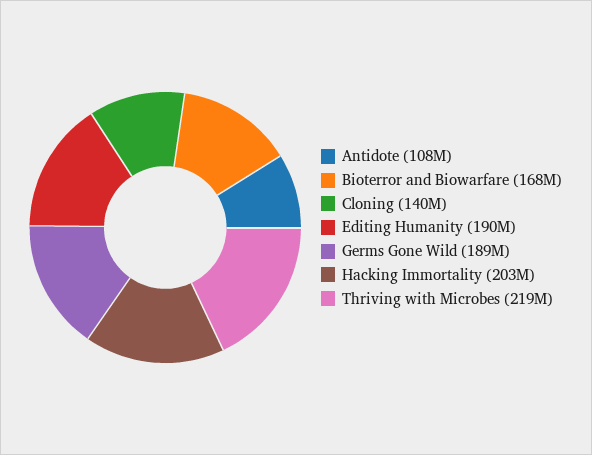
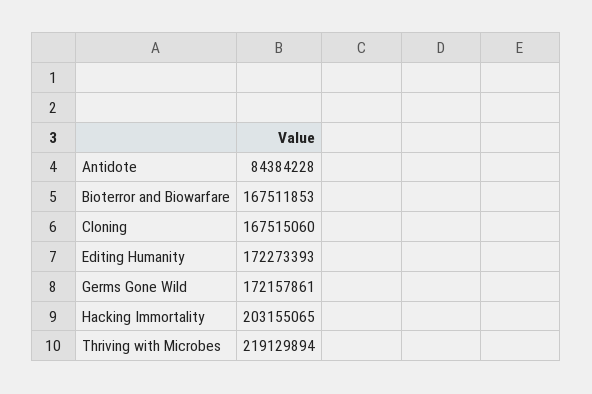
Antidote: 108000000 -> 84384228
Cloning: 140000000 -> 167515060
Editing Humanity: 190000000 -> 172273393
Germs Gone Wild: 189000000 -> 172157861

